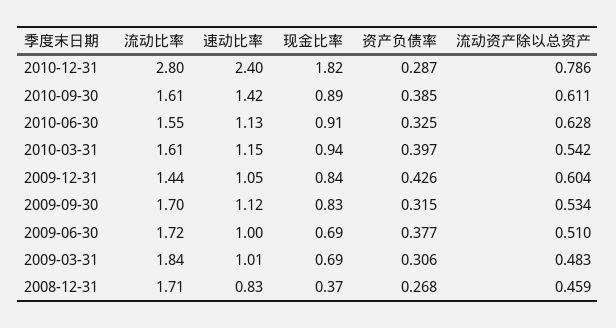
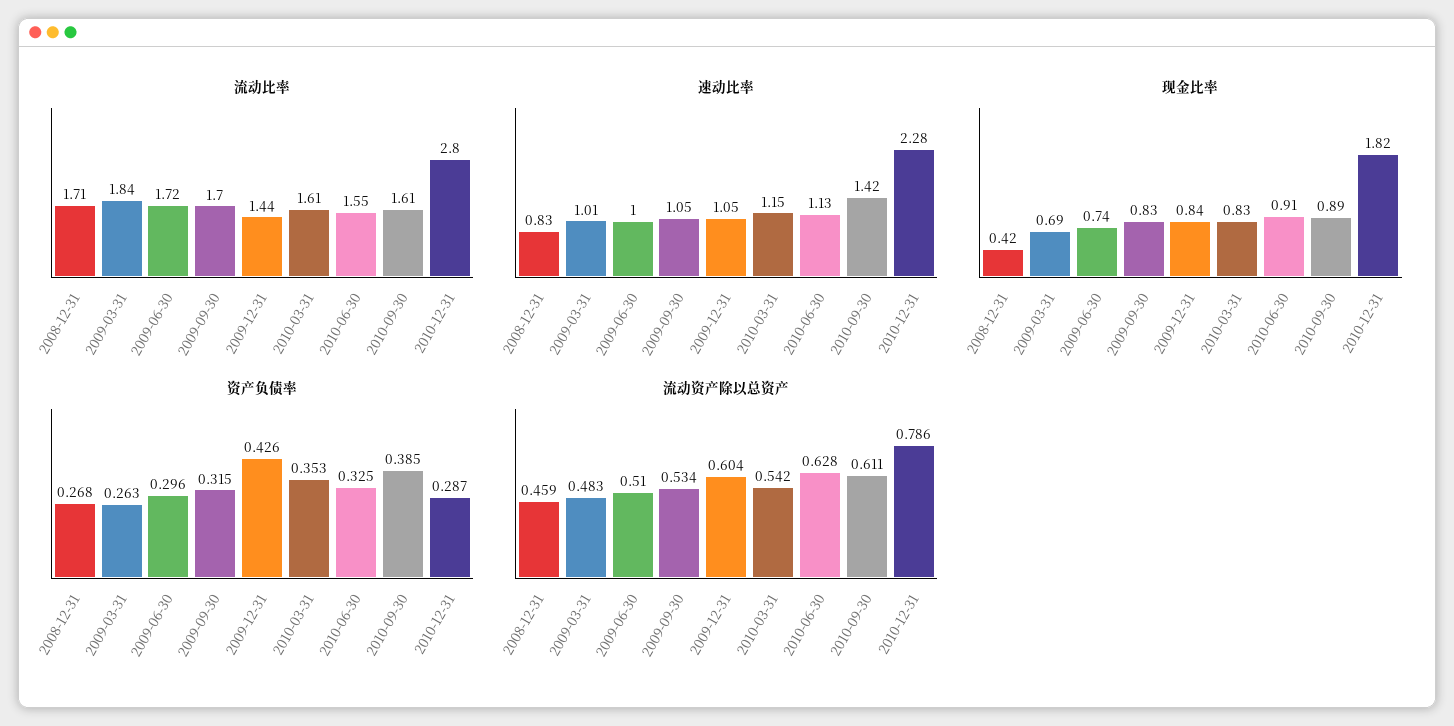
速动比率, 2010-12-31: 2.4 -> 2.28
现金比率, 2010-03-31: 0.94 -> 0.83
资产负债率, 2010-03-31: 0.397 -> 0.353
速动比率, 2009-09-30: 1.12 -> 1.05
现金比率, 2009-06-30: 0.69 -> 0.74
资产负债率, 2009-06-30: 0.377 -> 0.296
资产负债率, 2009-03-31: 0.306 -> 0.263
现金比率, 2008-12-31: 0.37 -> 0.42

